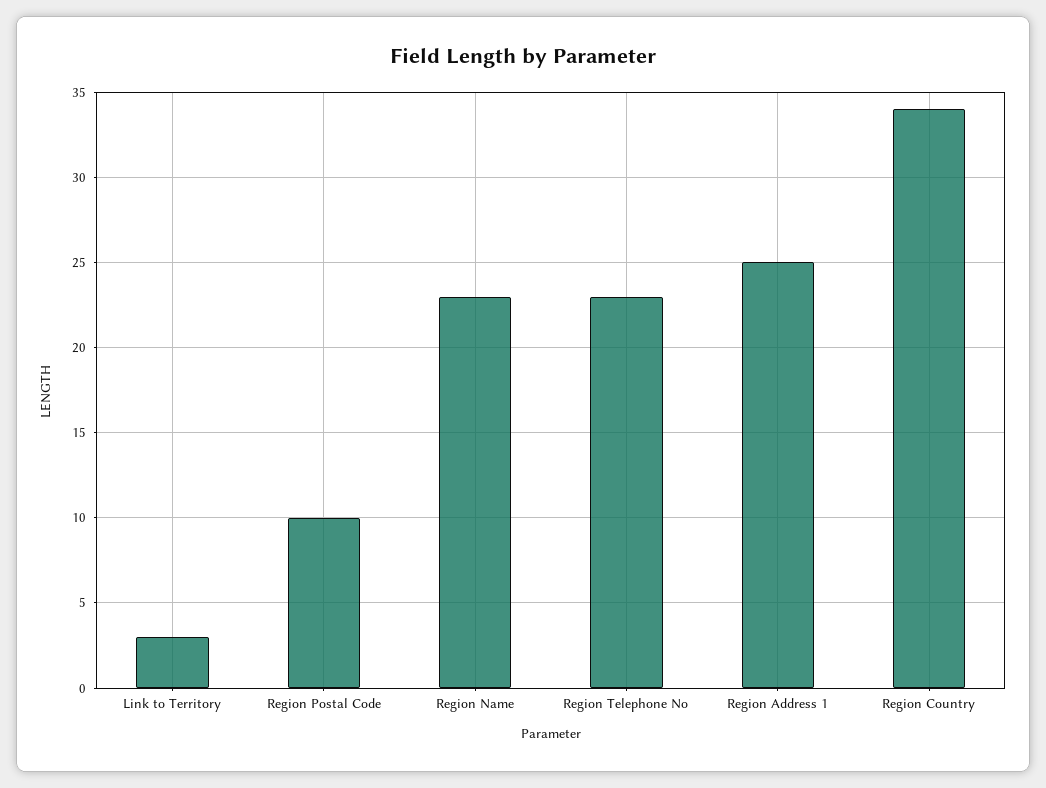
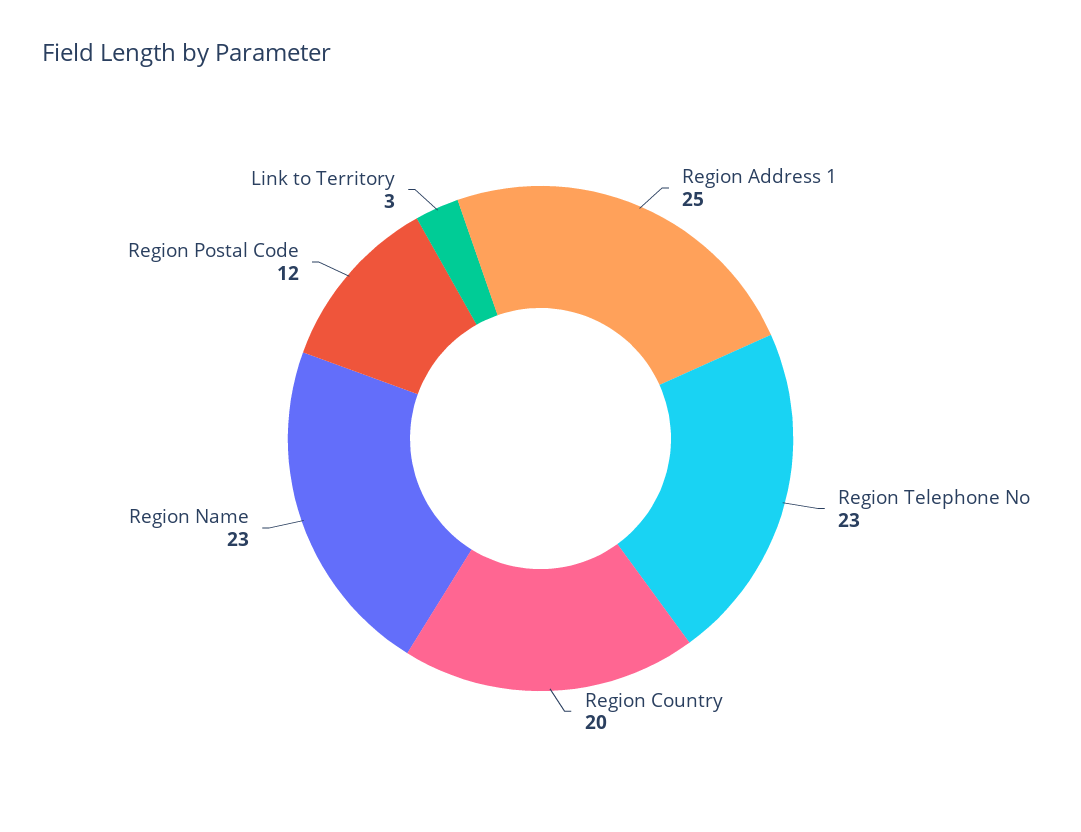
Region Postal Code: 10 -> 12
Region Country: 34 -> 20

